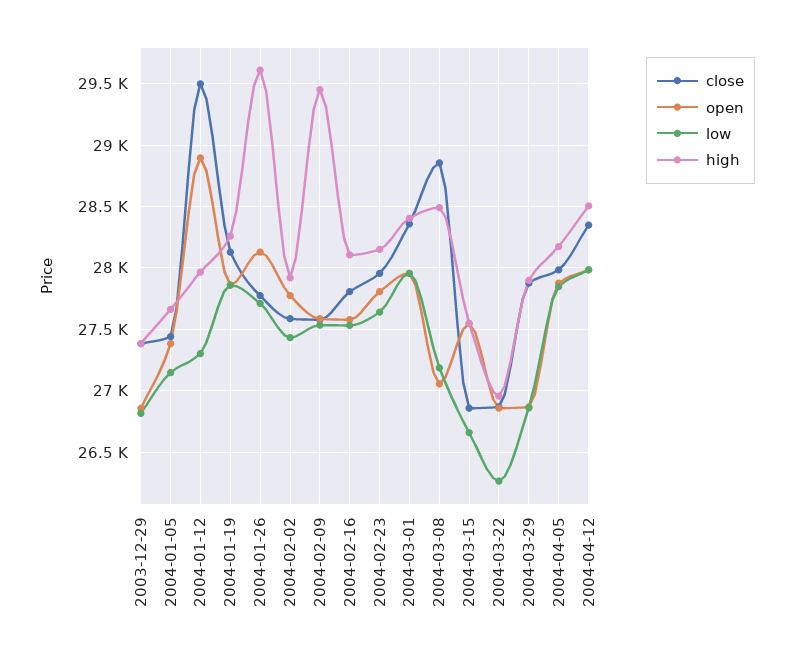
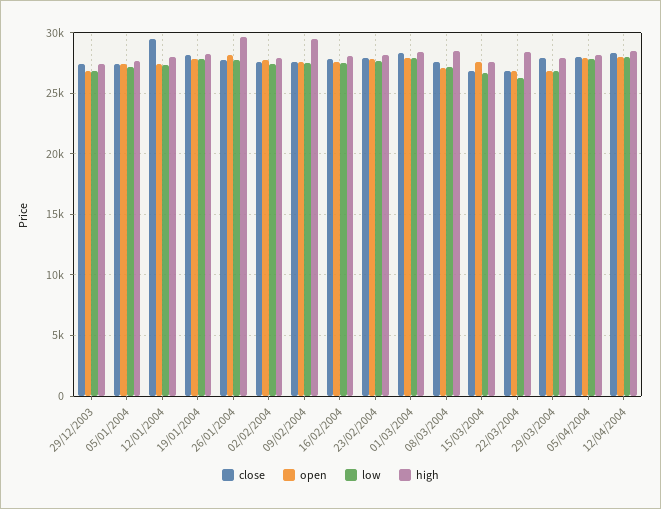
open, 2004-01-12: 28900 -> 27500
close, 2004-03-08: 28850 -> 27500
high, 2004-03-22: 26950 -> 28500

